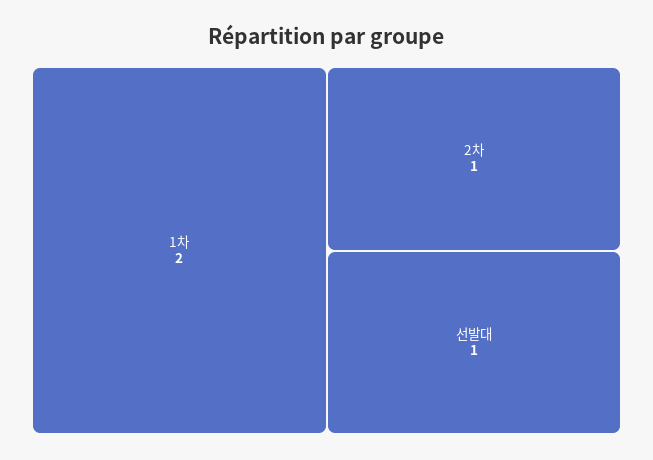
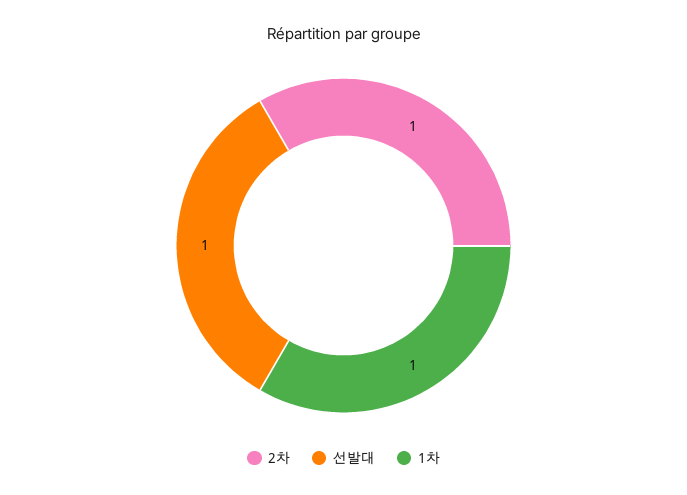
1차: 2 -> 1

